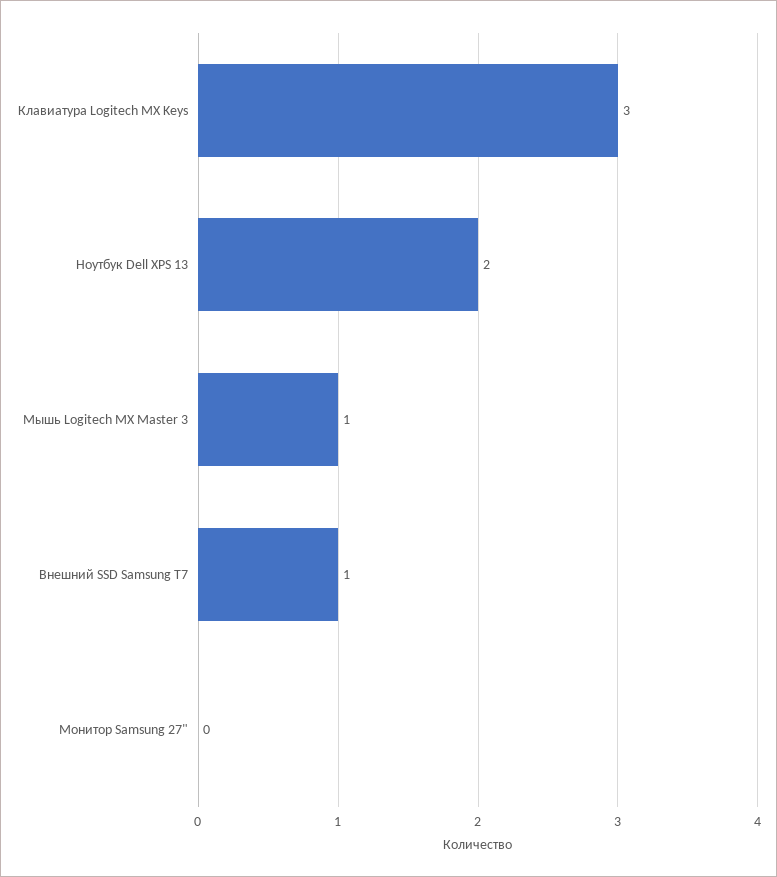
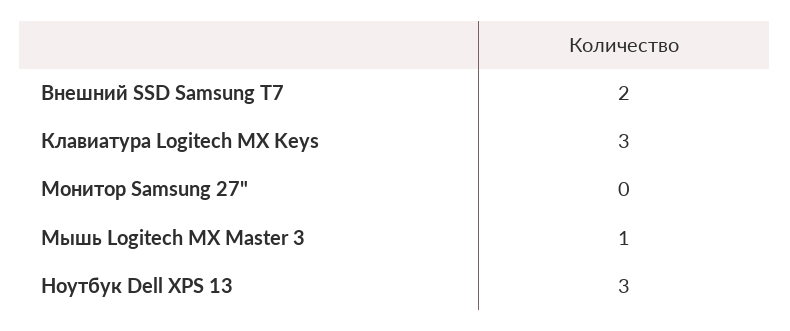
Ноутбук Dell XPS 13: 2 -> 3
Внешний SSD Samsung T7: 1 -> 2

